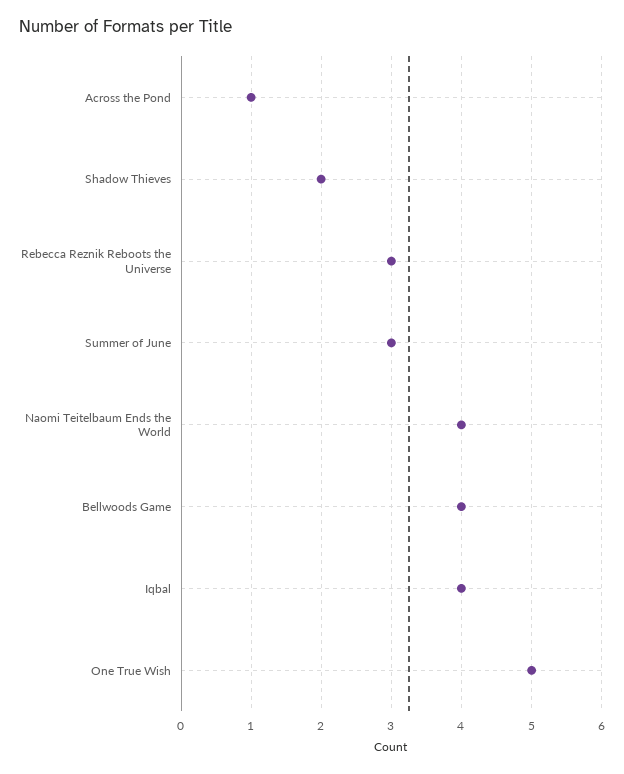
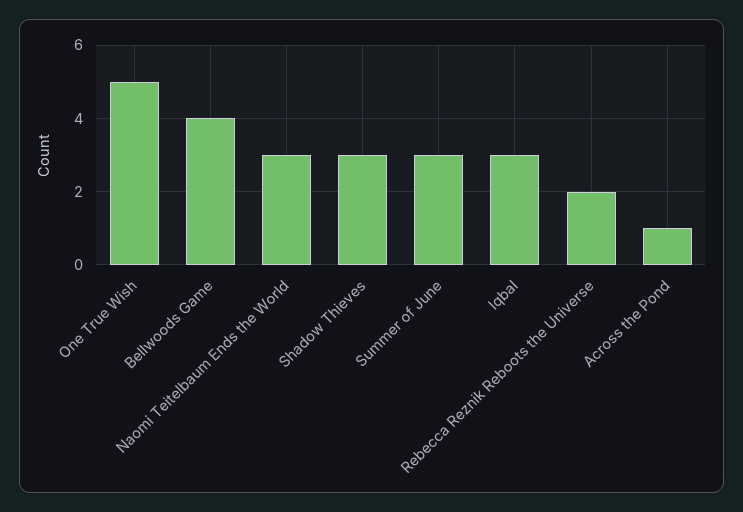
Shadow Thieves: 2 -> 3
Rebecca Reznik Reboots the Universe: 3 -> 2
Naomi Teitelbaum Ends the World: 4 -> 3
Iqbal: 4 -> 3

